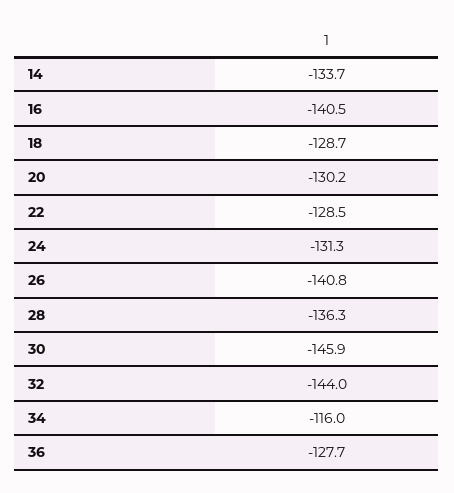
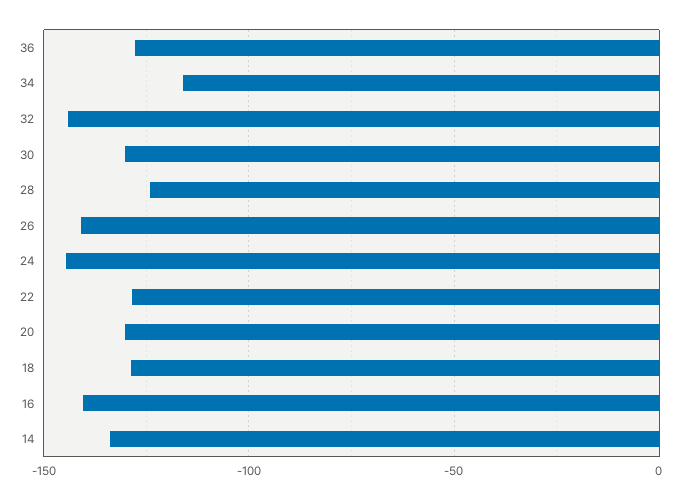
24: -131.3 -> -145
28: -136.3 -> -125
30: -145.9 -> -130

